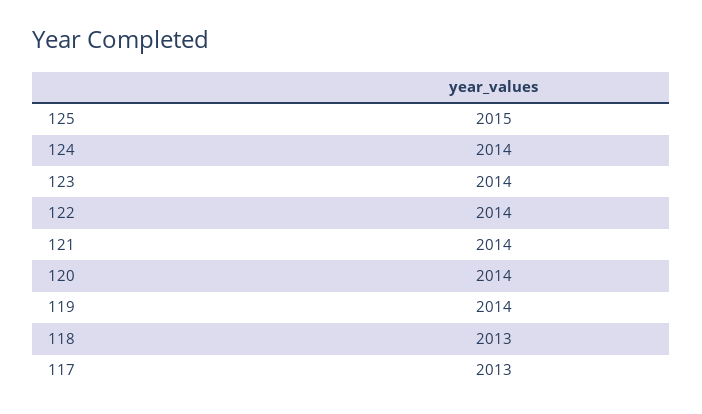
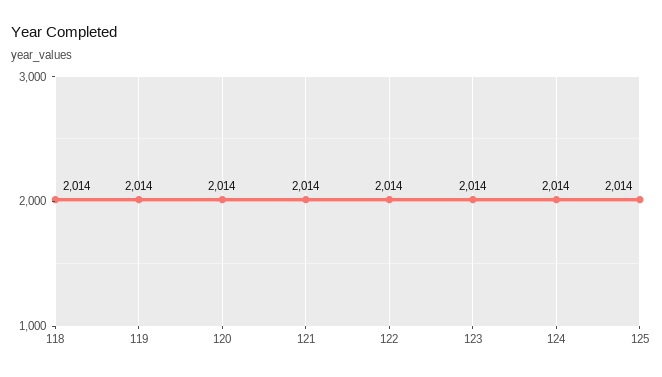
125: 2015 -> 2014
118: 2013 -> 2014
117: 2013 -> none

